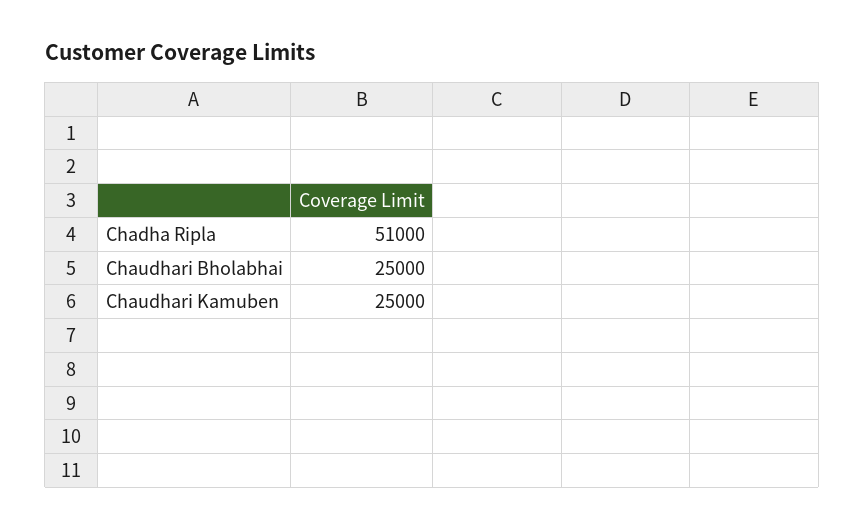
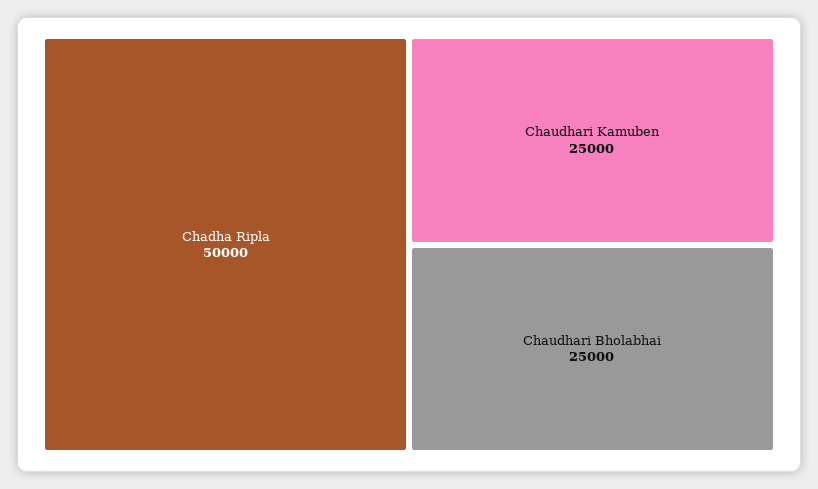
Chadha Ripla: 51000 -> 50000

